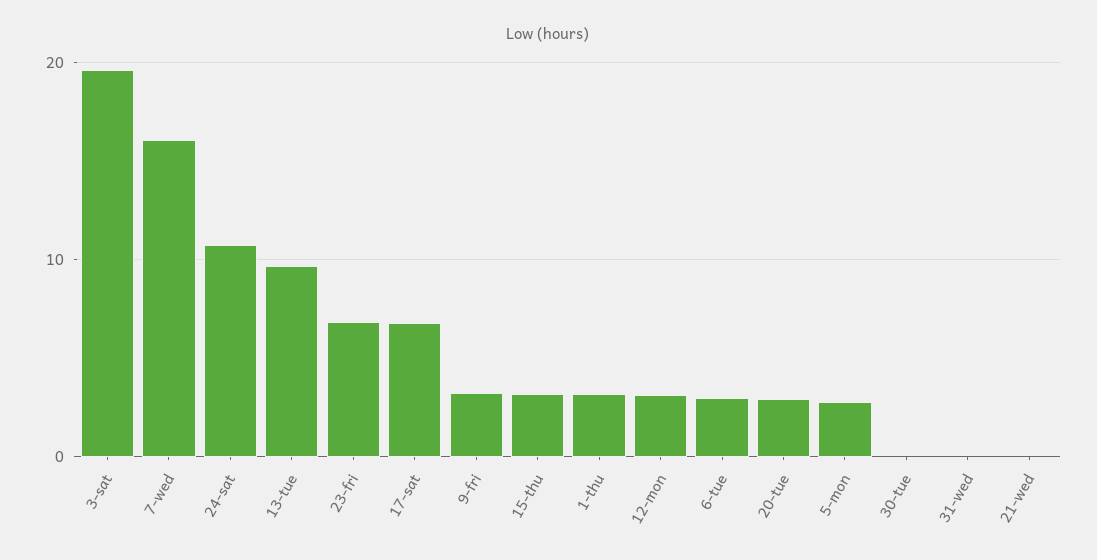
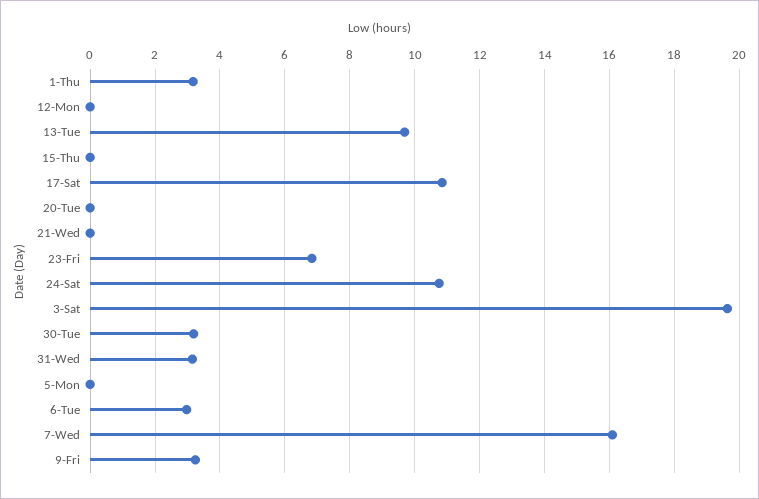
17-sat: 7 -> 10.8
15-thu: 3 -> 0
12-mon: 3 -> 0
20-tue: 3 -> 0
5-mon: 3 -> 0
30-tue: 0 -> 3.2
31-wed: 0 -> 3.2

